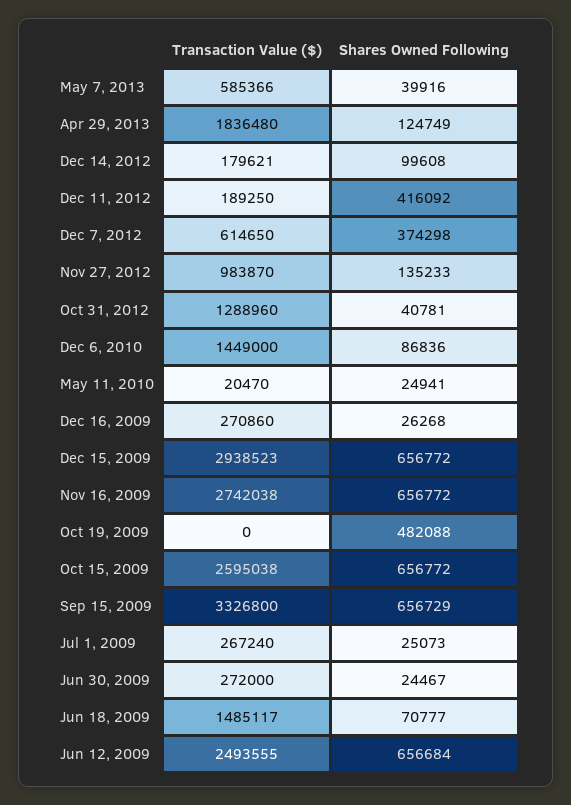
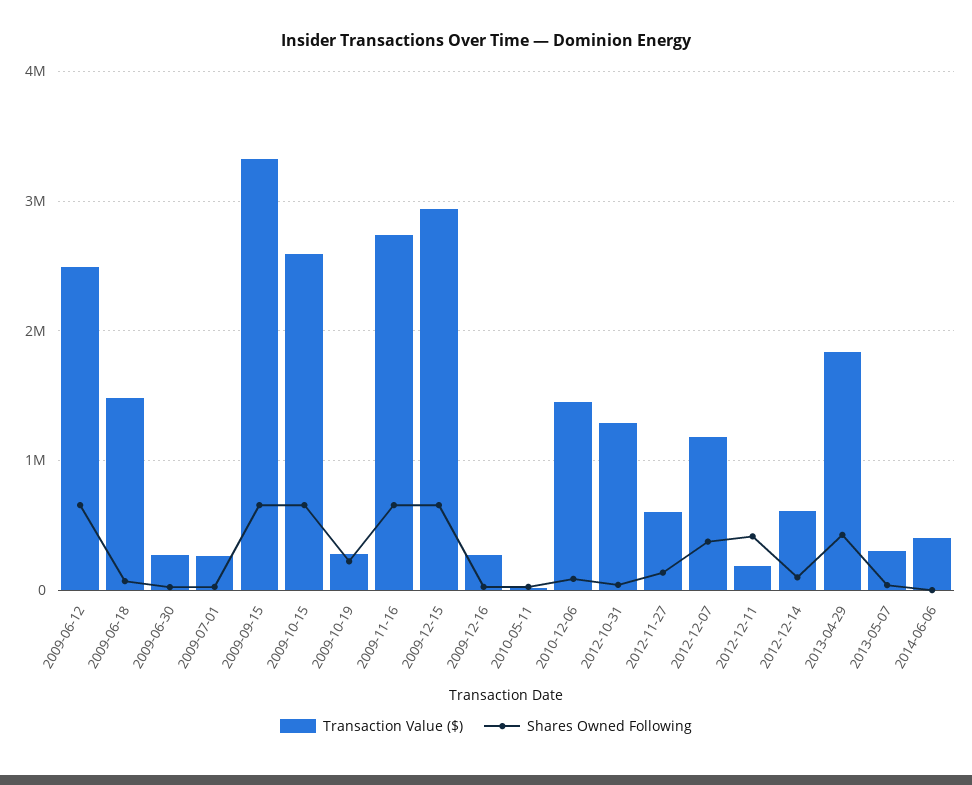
Transaction Value ($), May 7, 2013: 585366 -> 300000
Shares Owned Following, Apr 29, 2013: 124749 -> 400000
Transaction Value ($), Dec 14, 2012: 179621 -> 600000
Transaction Value ($), Dec 7, 2012: 614650 -> 1200000
Transaction Value ($), Nov 27, 2012: 983870 -> 600000
Transaction Value ($), Oct 19, 2009: 0 -> 300000
Shares Owned Following, Oct 19, 2009: 482088 -> 200000
Transaction Value ($), 2014-06-06: none -> 400000
Shares Owned Following, 2014-06-06: none -> 0

